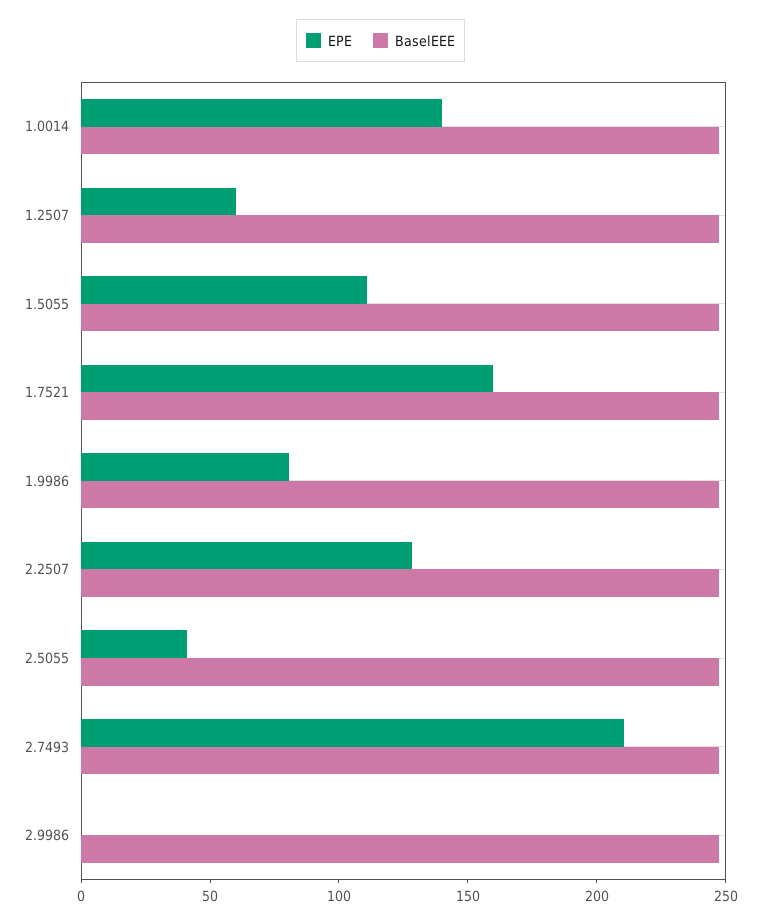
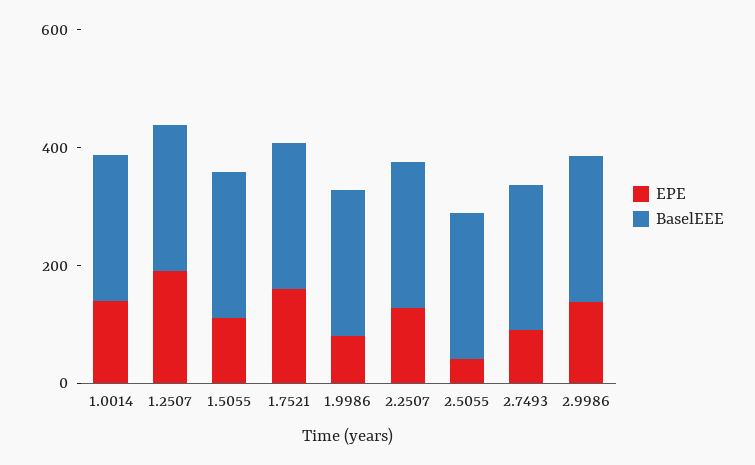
EPE, 1.2507: 60 -> 200
EPE, 2.7493: 210 -> 100
EPE, 2.9986: 0 -> 150

